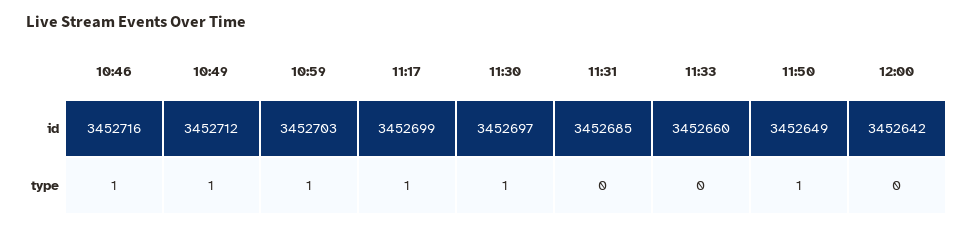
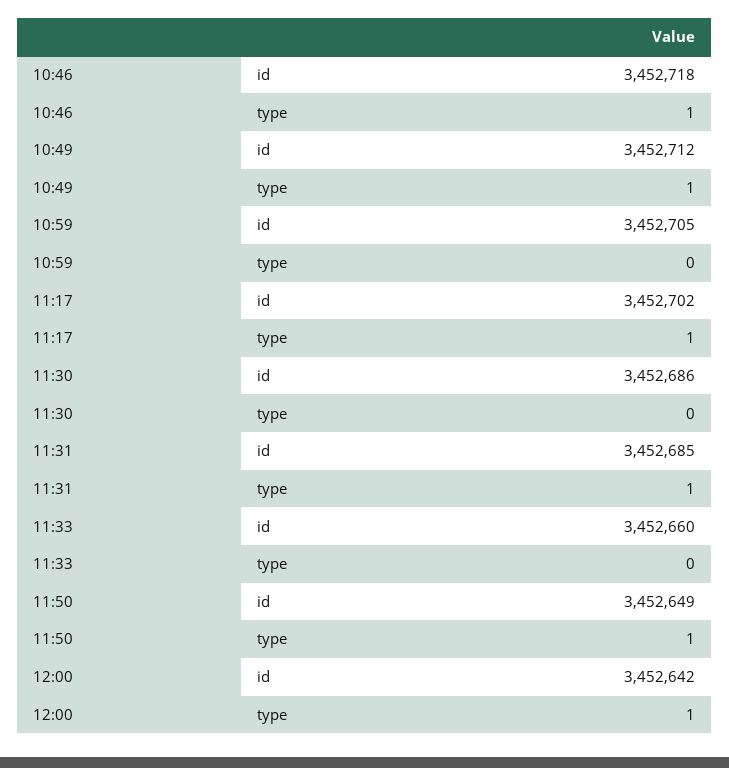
10:46, id: 3452716 -> 3452718
10:59, id: 3452703 -> 3452705
11:17, id: 3452699 -> 3452702
11:30, id: 3452697 -> 3452686
10:59, type: 1 -> 0
11:30, type: 1 -> 0
11:31, type: 0 -> 1
12:00, type: 0 -> 1

